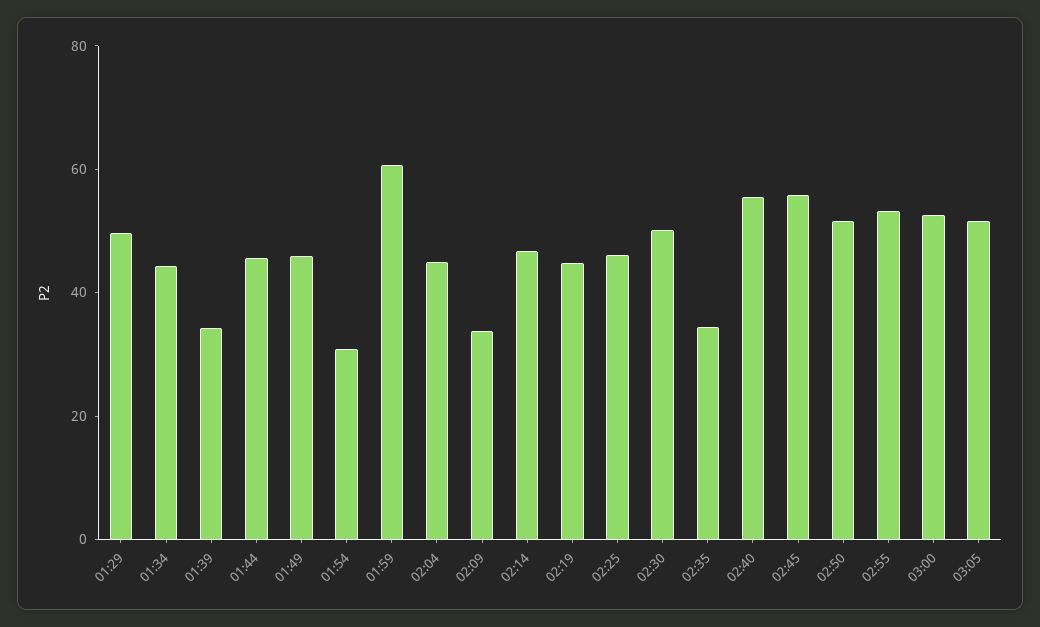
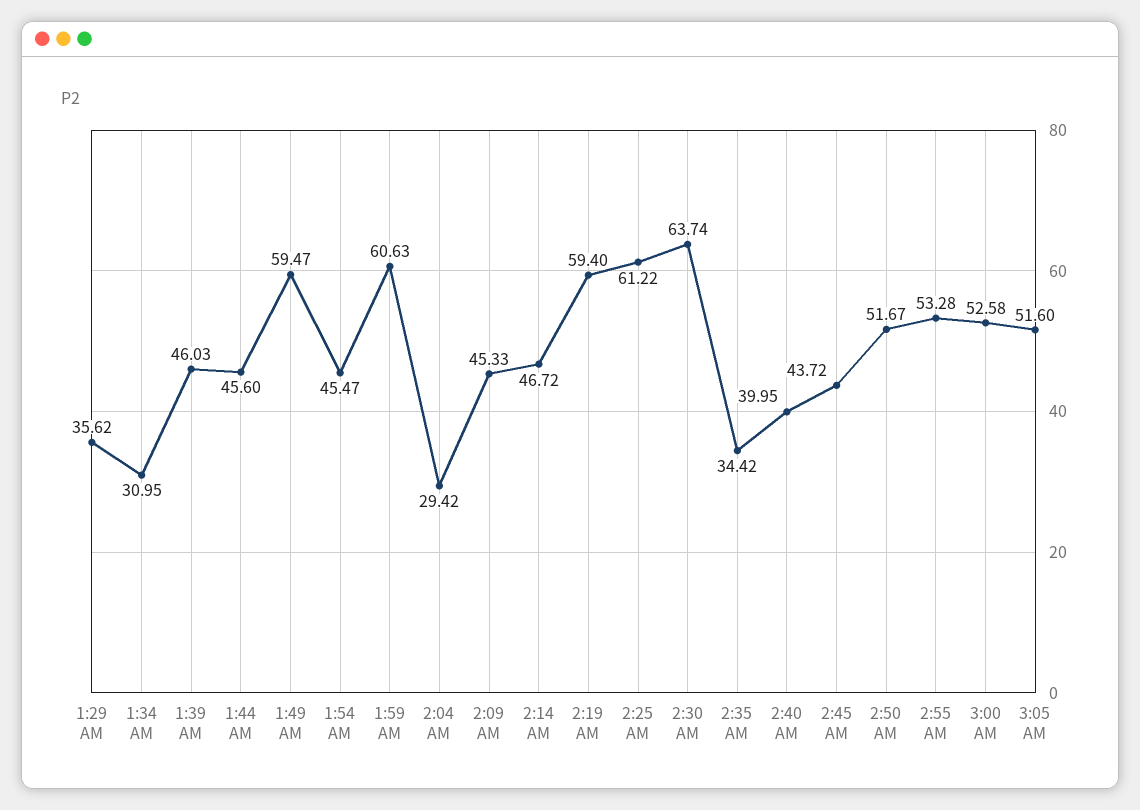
01:29: 50 -> 35.62
01:34: 45 -> 30.95
01:39: 35 -> 46.03
01:49: 45 -> 59.47
01:54: 30 -> 45.47
02:04: 45 -> 29.42
02:09: 35 -> 45.33
02:19: 45 -> 59.4
02:25: 45 -> 61.22
02:30: 50 -> 63.74
02:40: 55 -> 39.95
02:45: 55 -> 43.72

